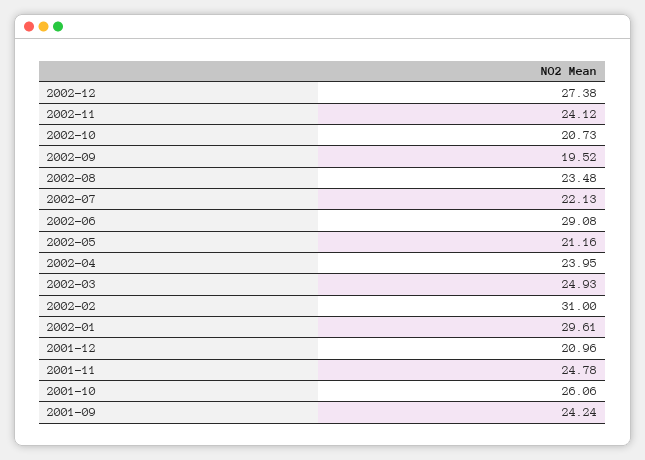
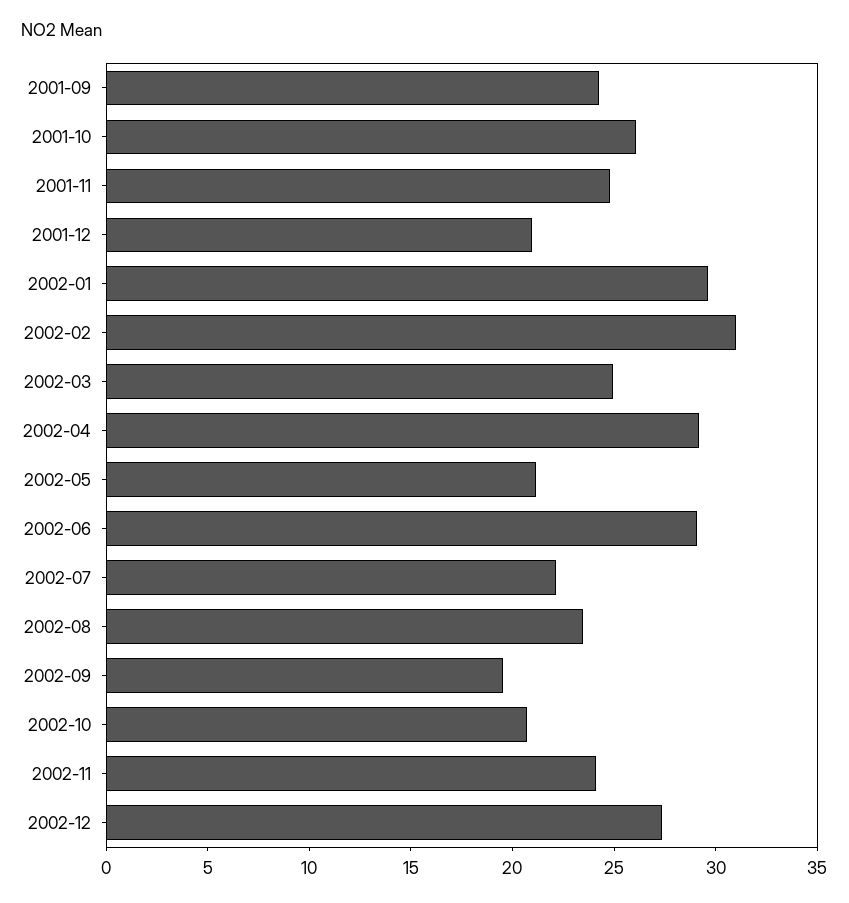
2002-04: 23.95 -> 29

